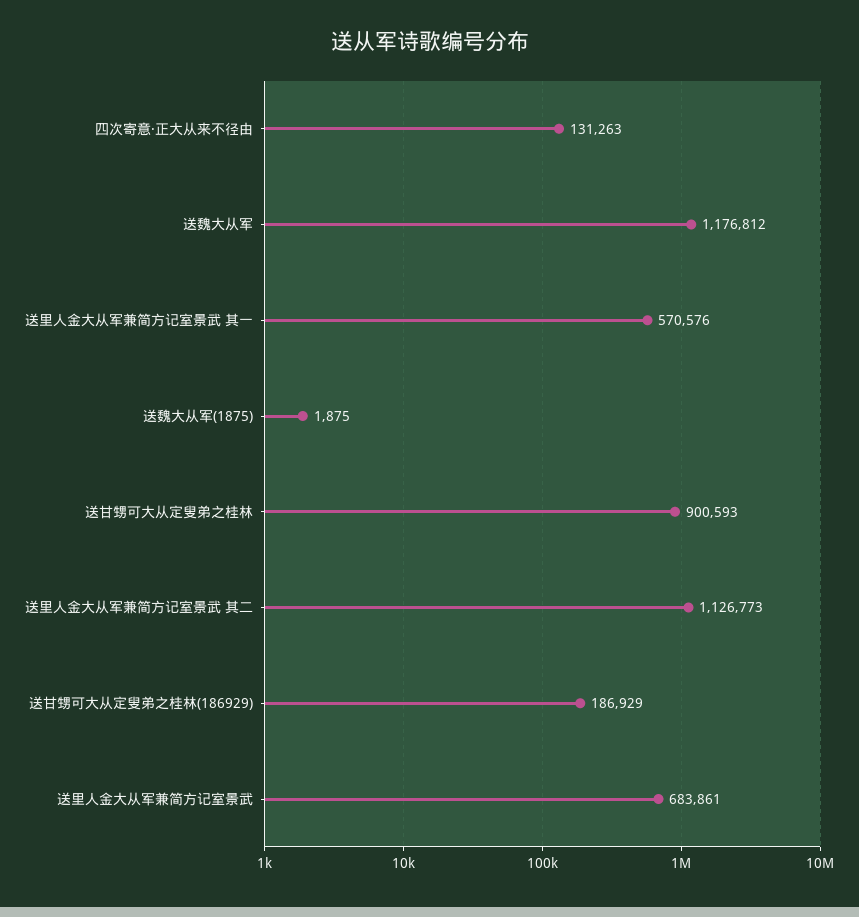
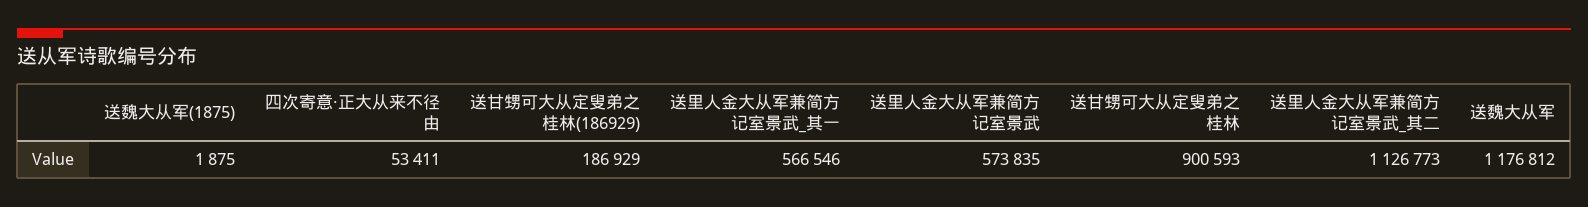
四次寄意·正大从来不径由: 131263 -> 53411
送里人金大从军兼简方记室景武 其一: 570576 -> 566546
送里人金大从军兼简方记室景武: 683861 -> 573835

